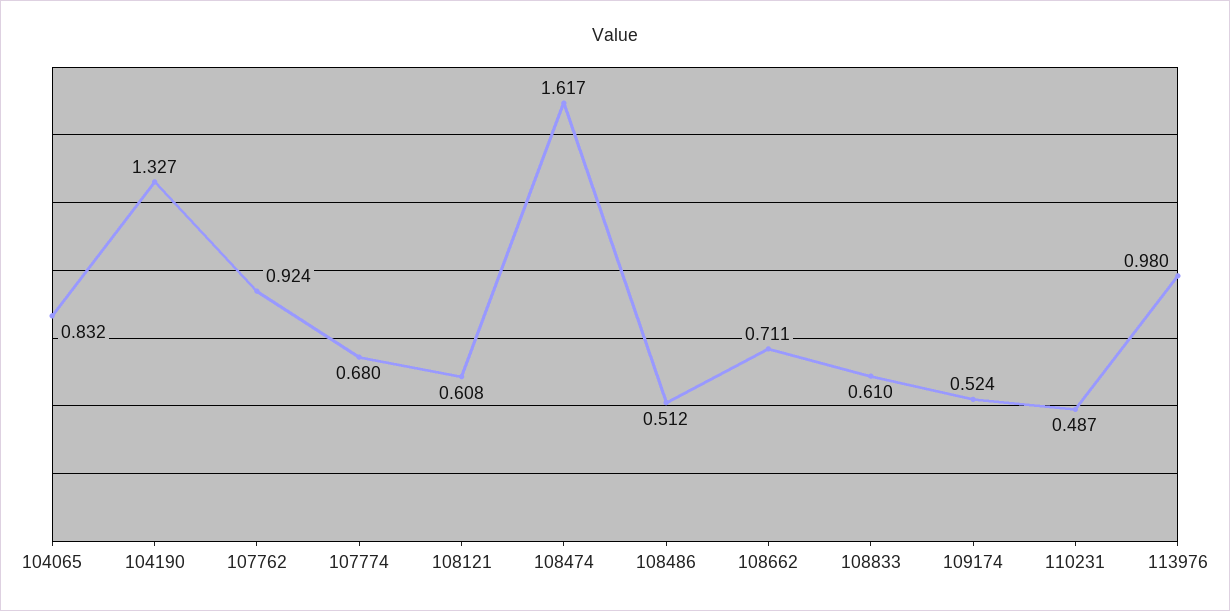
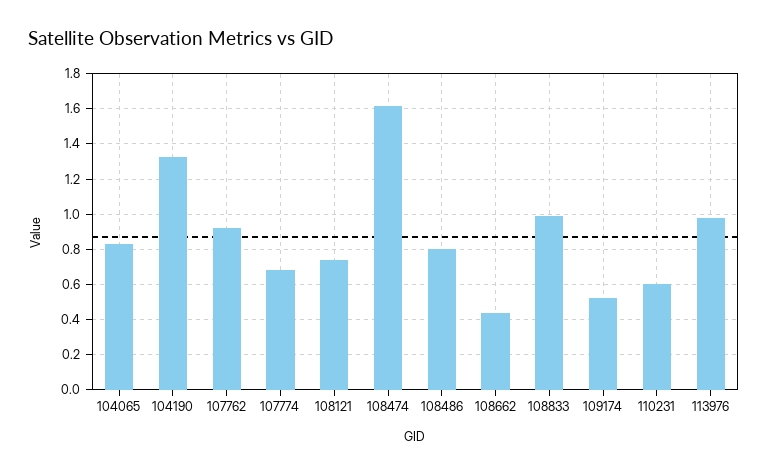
108121: 0.608 -> 0.75
108486: 0.512 -> 0.8
108662: 0.711 -> 0.45
108833: 0.61 -> 1
110231: 0.487 -> 0.6

